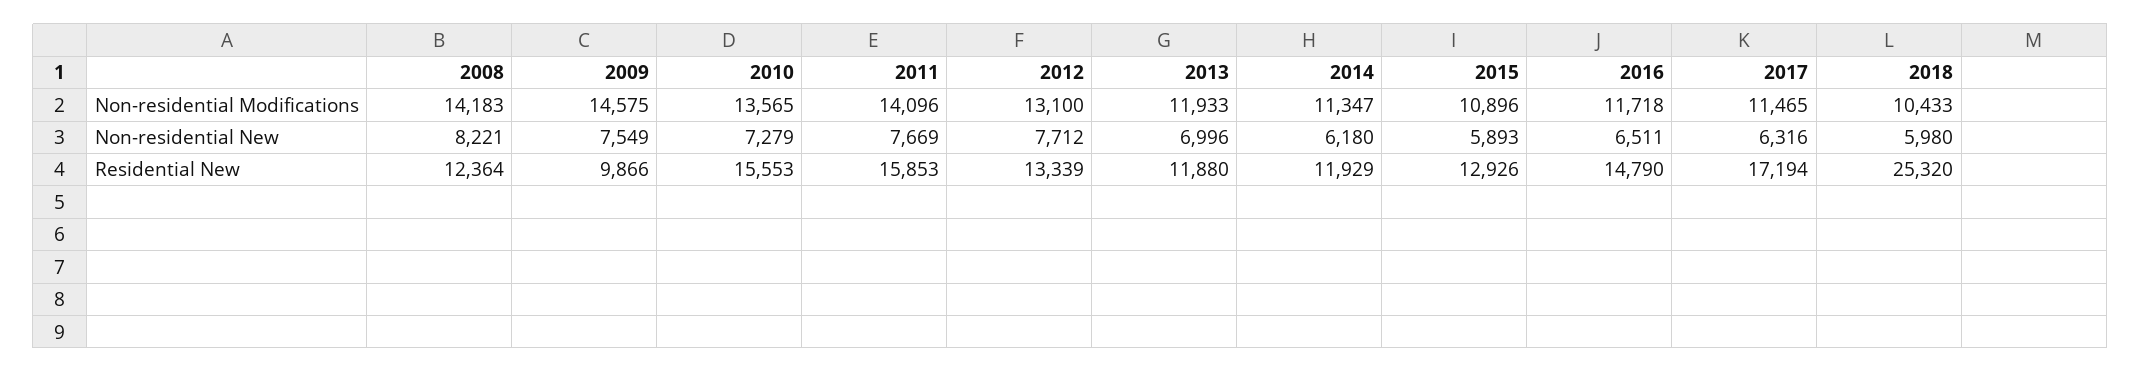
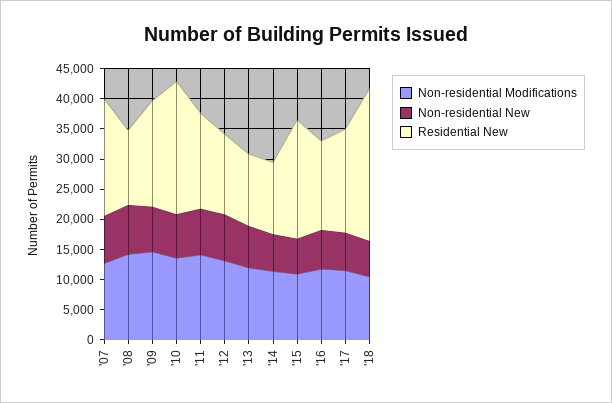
Residential New, 2009: 9866 -> 17500
Residential New, 2010: 15553 -> 22500
Residential New, 2015: 12926 -> 20000
Non-residential Modifications, '07: none -> 12500
Non-residential New, '07: none -> 7500
Residential New, '07: none -> 20000

